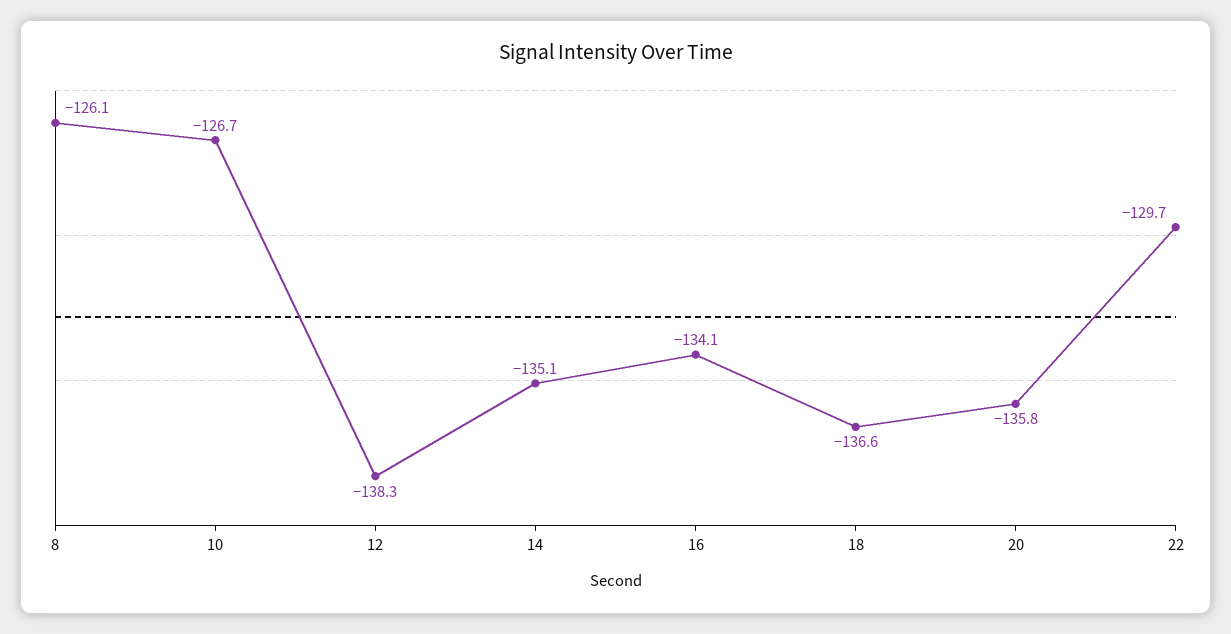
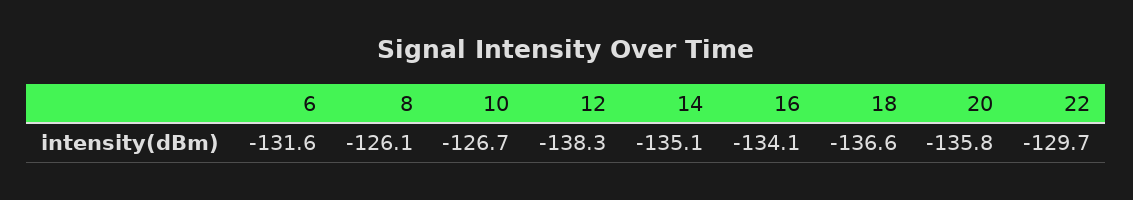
6: none -> -131.6

